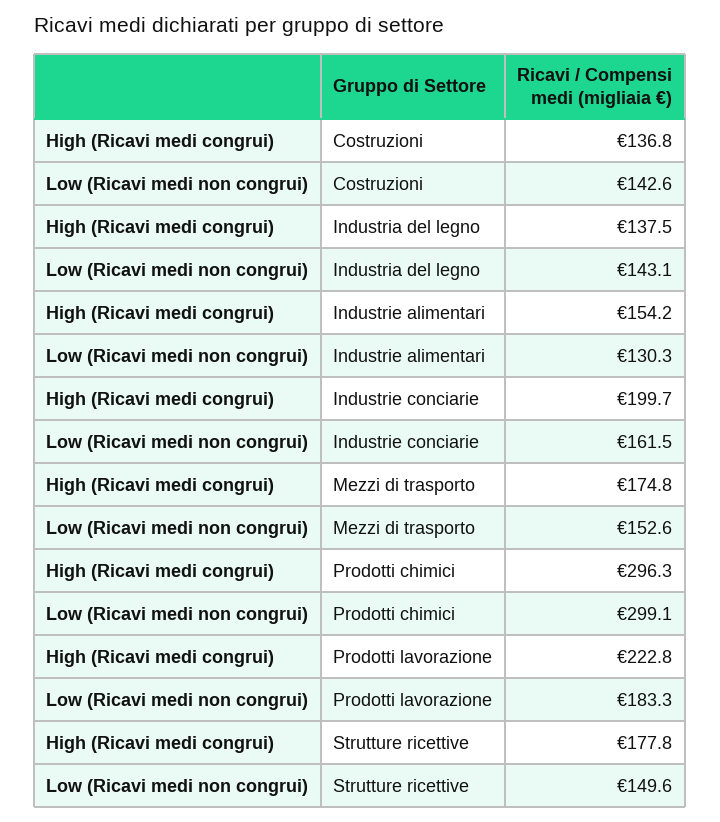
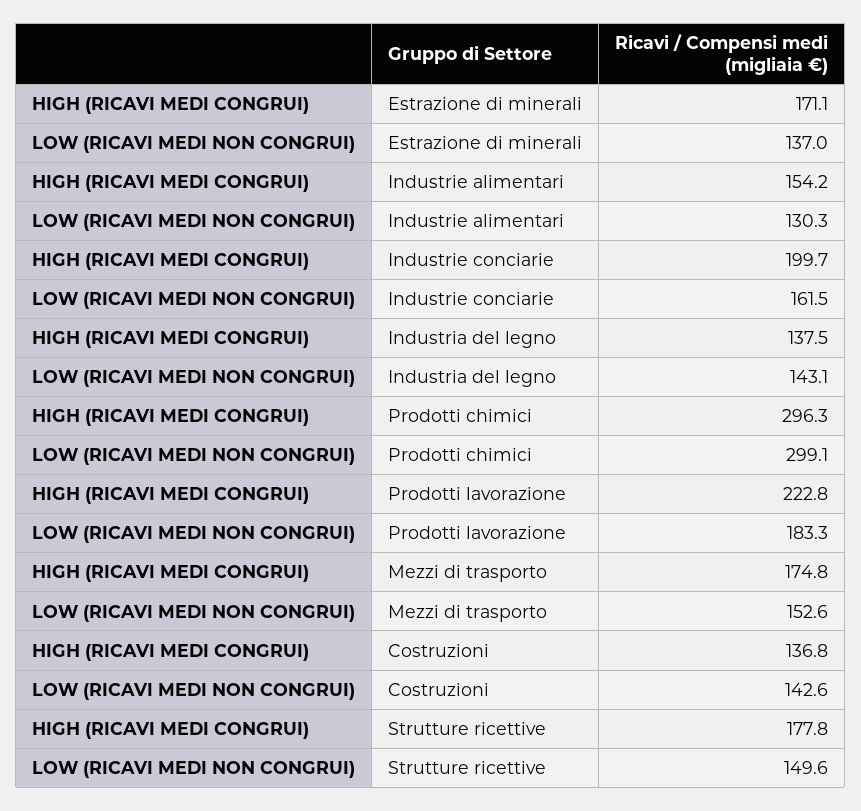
High (Ricavi medi congrui), Estrazione di minerali: none -> 171.1
Low (Ricavi medi non congrui), Estrazione di minerali: none -> 137

